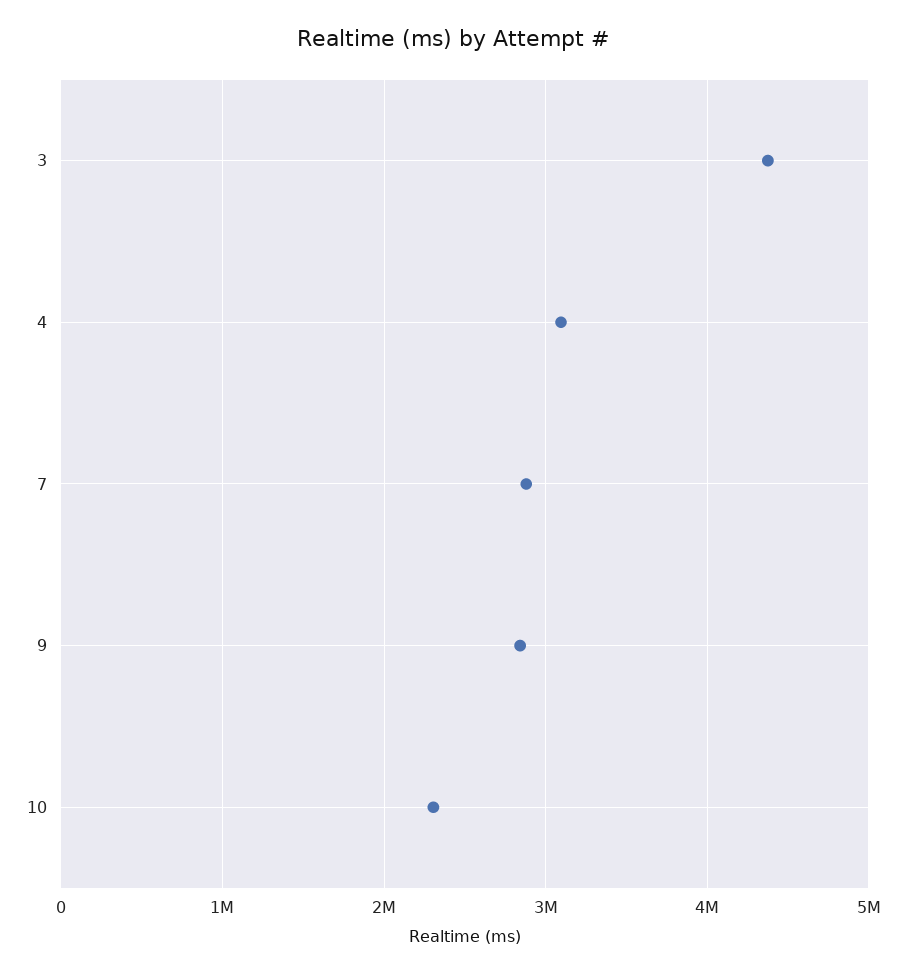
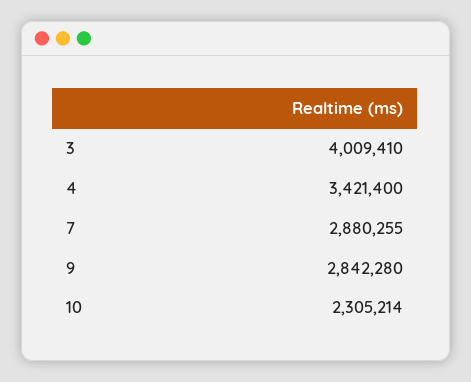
3: 4400000 -> 4009410
4: 3100000 -> 3421400

